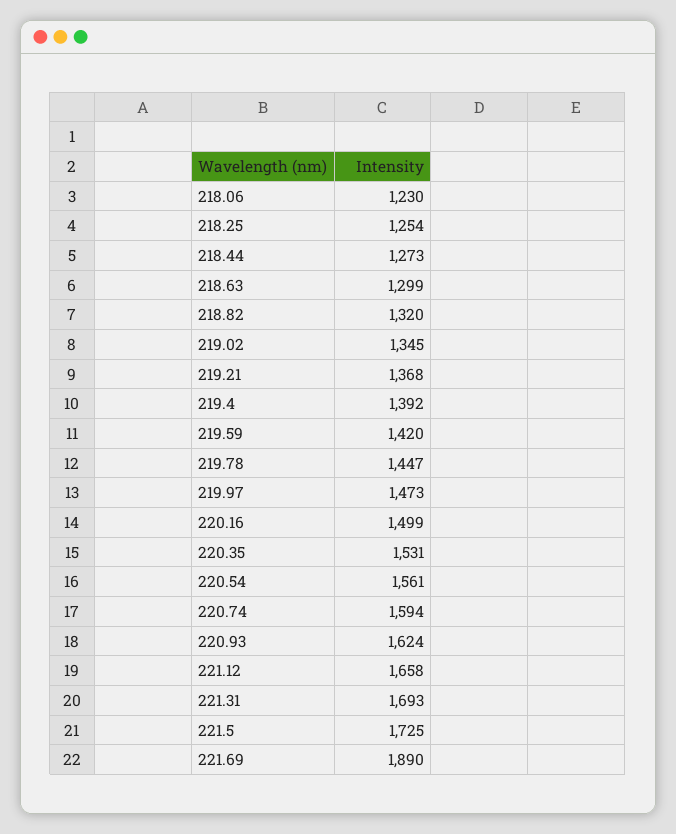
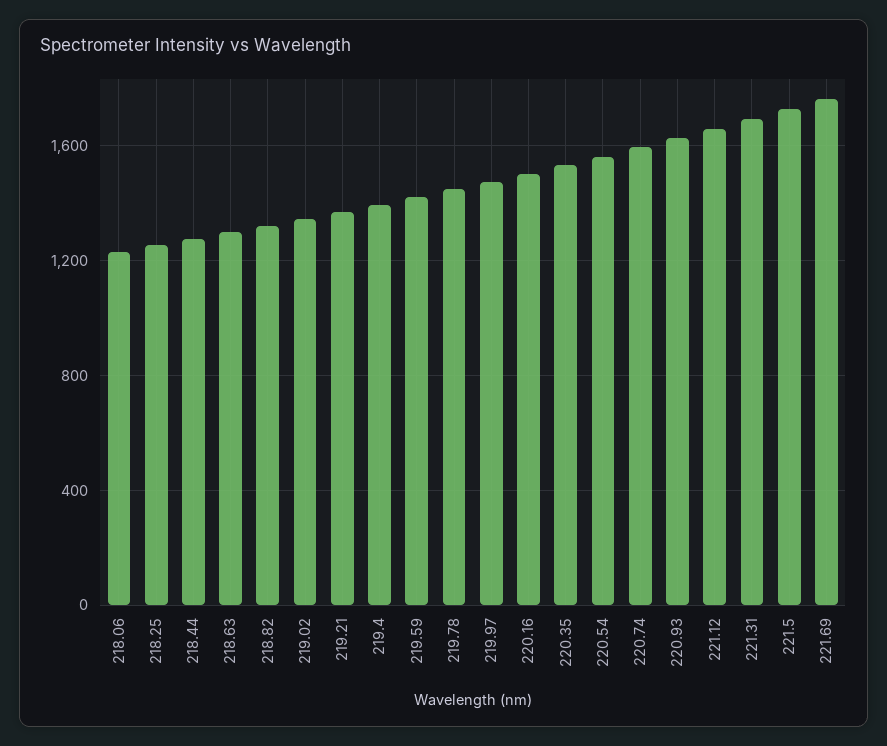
221.69: 1890 -> 1750

